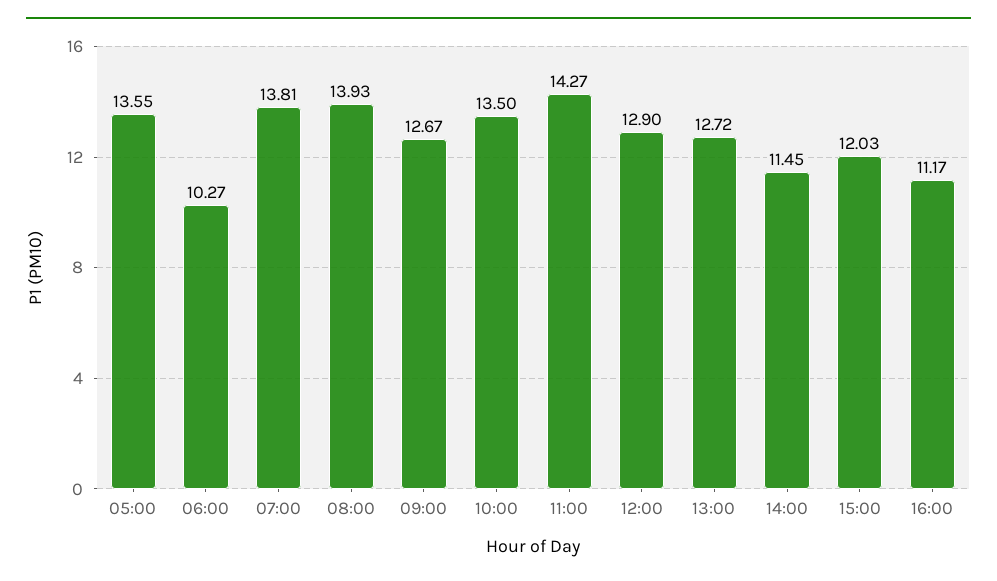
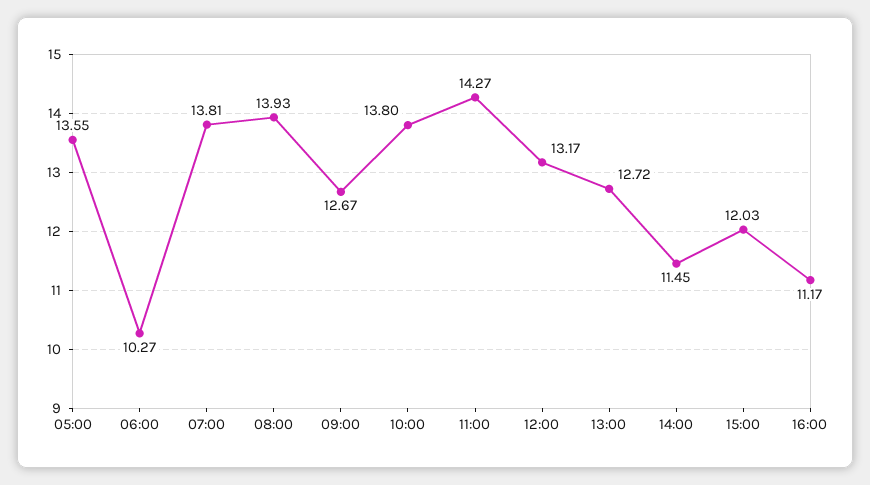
10:00: 13.5 -> 13.8
12:00: 12.9 -> 13.17

